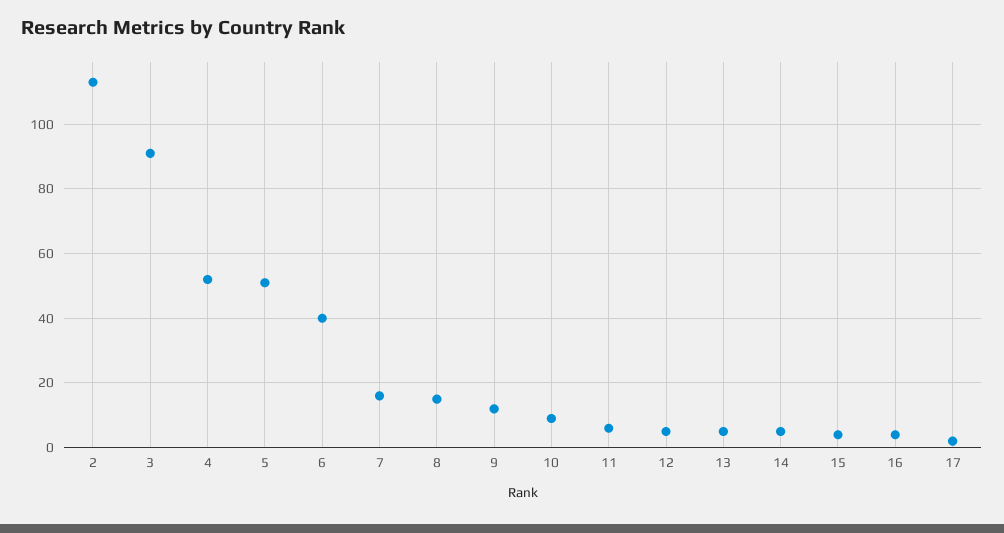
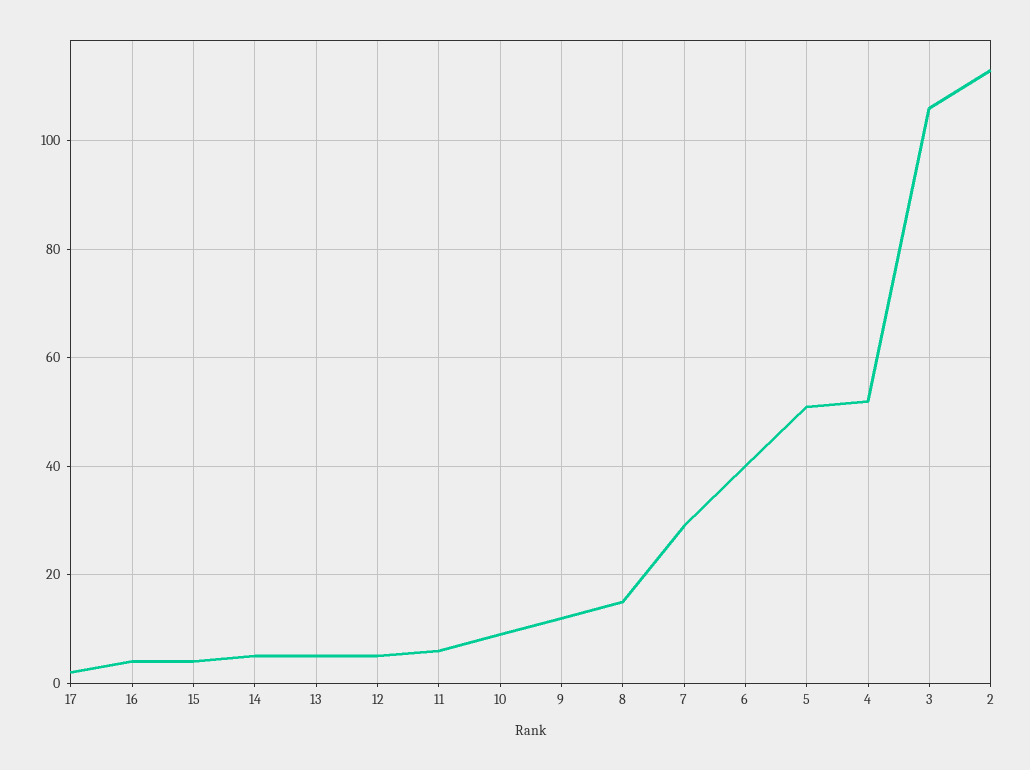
3: 90 -> 105
7: 15 -> 30

